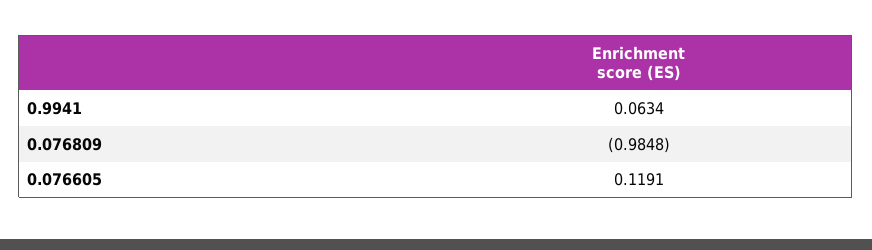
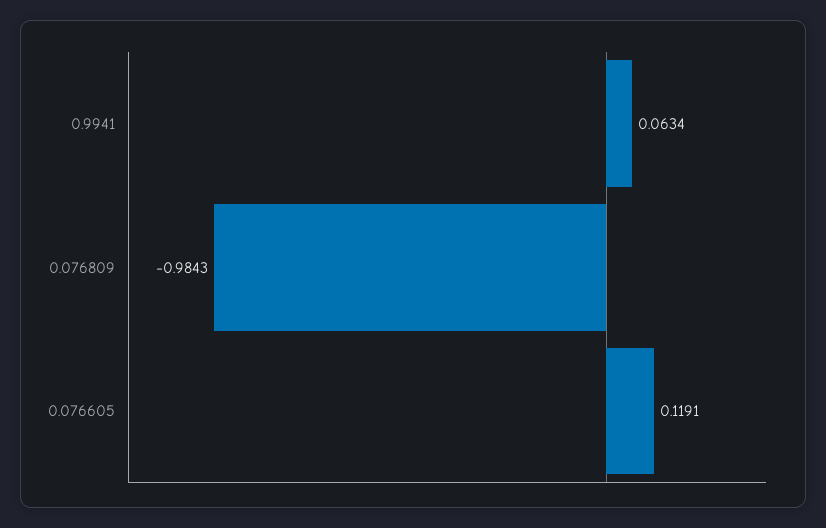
0.076809: -0.9848 -> -0.9843

